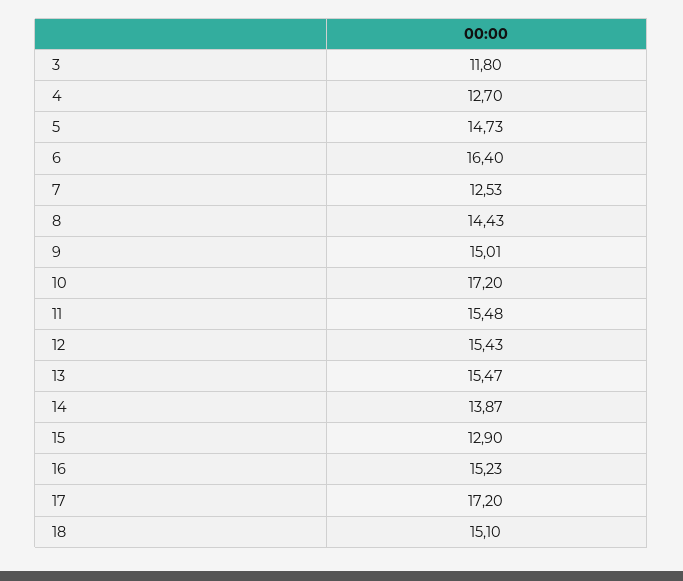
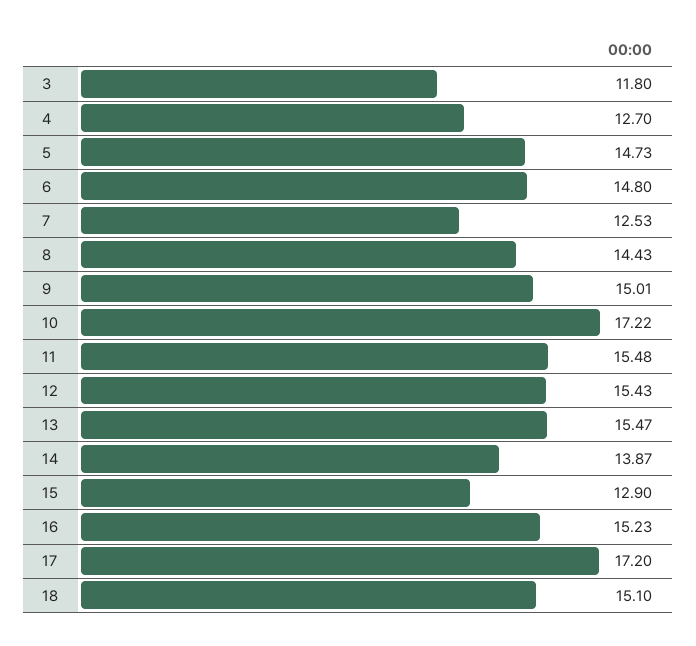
6: 16.4 -> 14.8
10: 17.2 -> 17.22

